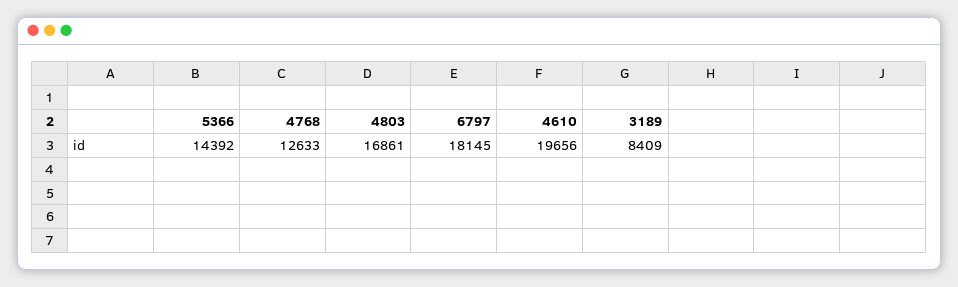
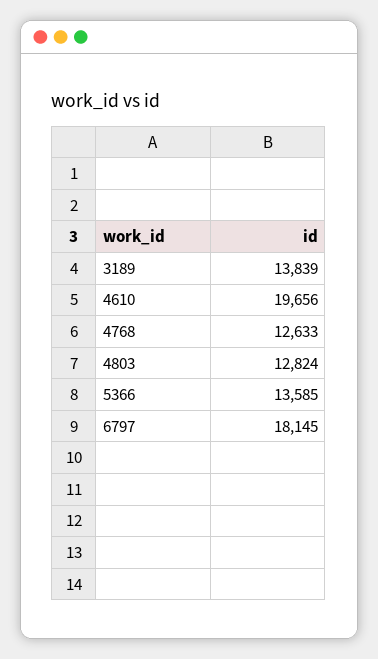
5366: 14392 -> 13585
4803: 16861 -> 12824
3189: 8409 -> 13839

